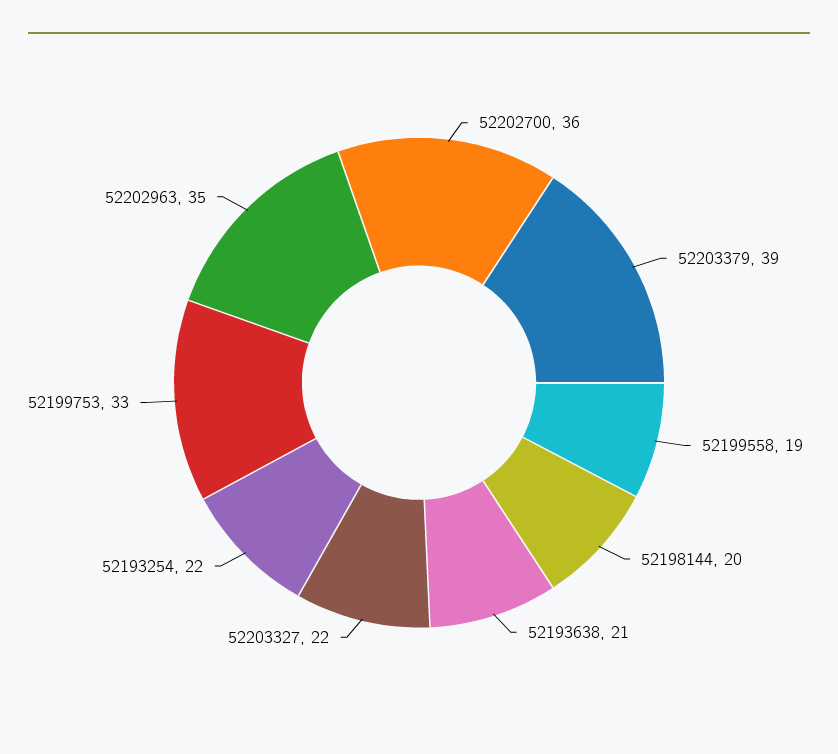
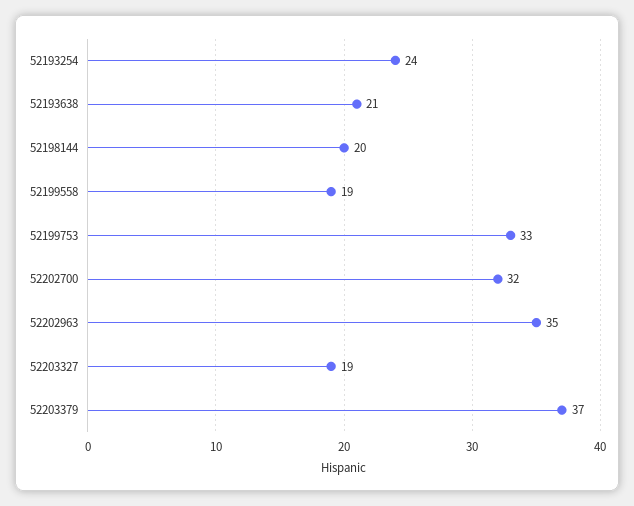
52202700: 36 -> 32
52203379: 39 -> 37
52203327: 22 -> 19
52193254: 22 -> 24

